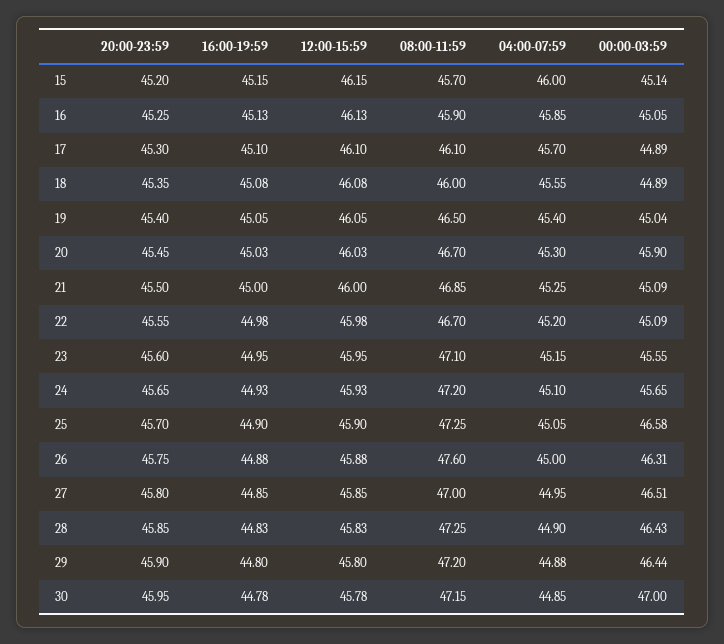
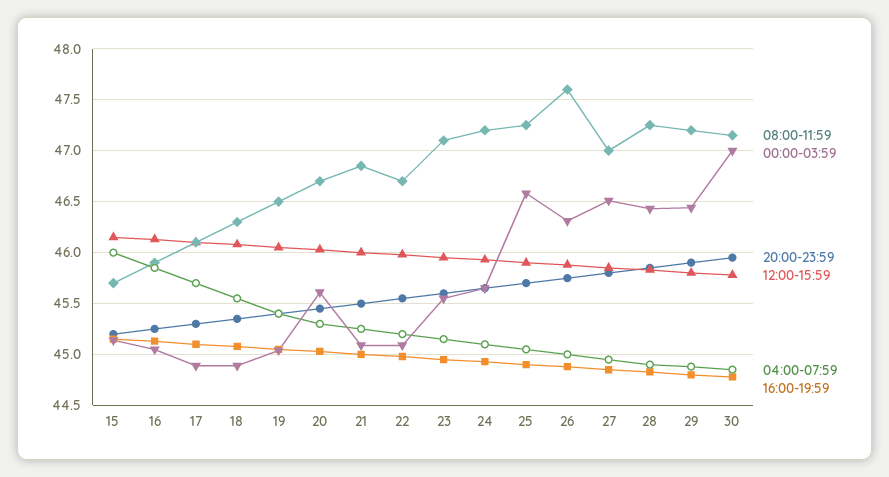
08:00-11:59, 18: 46 -> 46.3
00:00-03:59, 20: 45.9 -> 45.6

